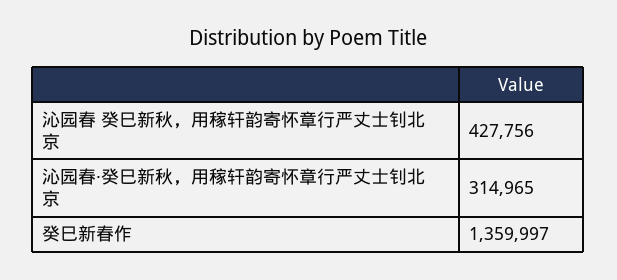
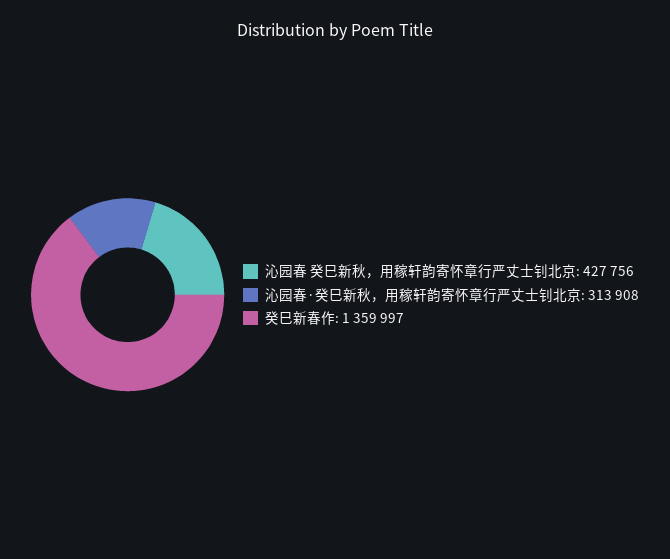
沁园春·癸巳新秋，用稼轩韵寄怀章行严丈士钊北京: 314965 -> 313908

